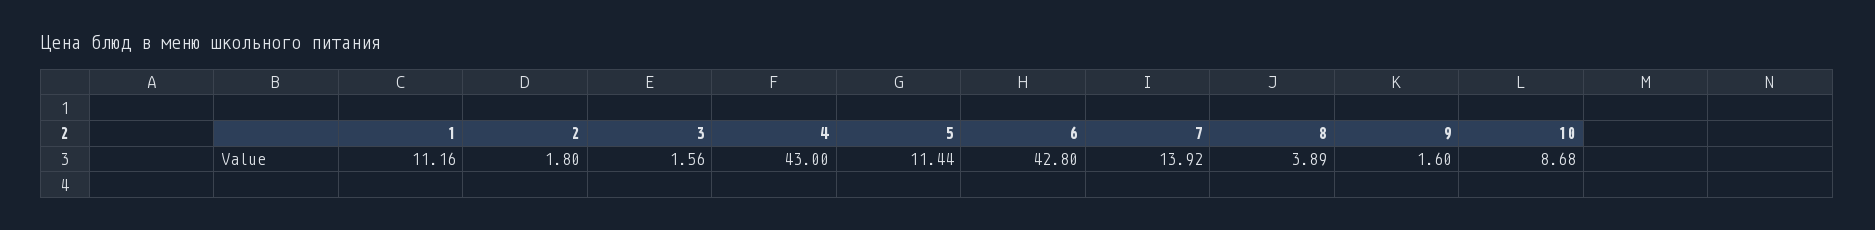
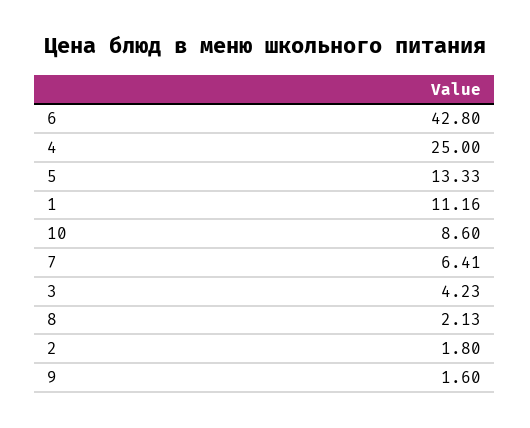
3: 1.56 -> 4.23
4: 43 -> 25
5: 11.44 -> 13.33
7: 13.92 -> 6.41
8: 3.89 -> 2.13
10: 8.68 -> 8.6

